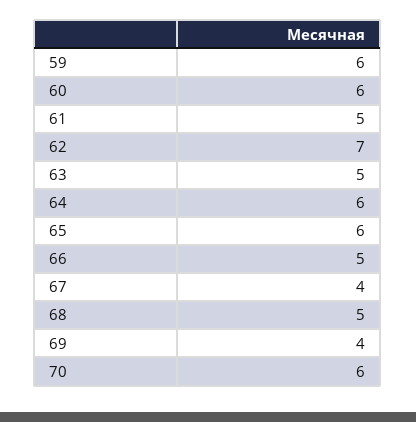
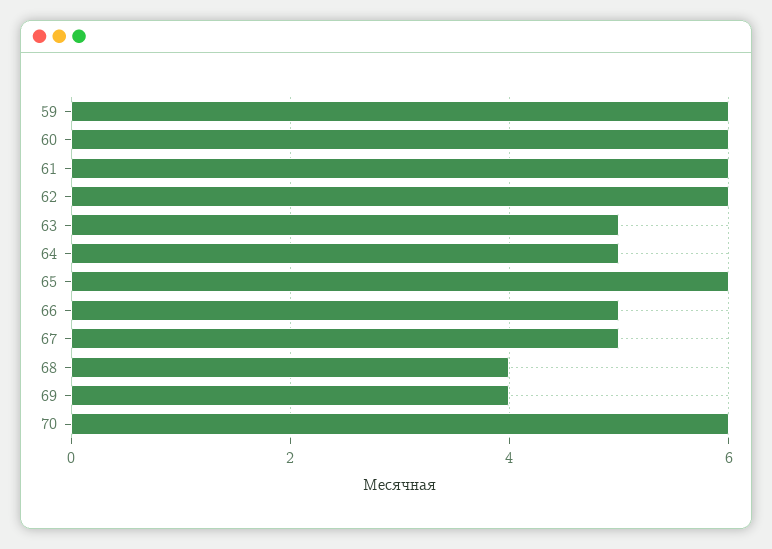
61: 5 -> 6
62: 7 -> 6
64: 6 -> 5
67: 4 -> 5
68: 5 -> 4

